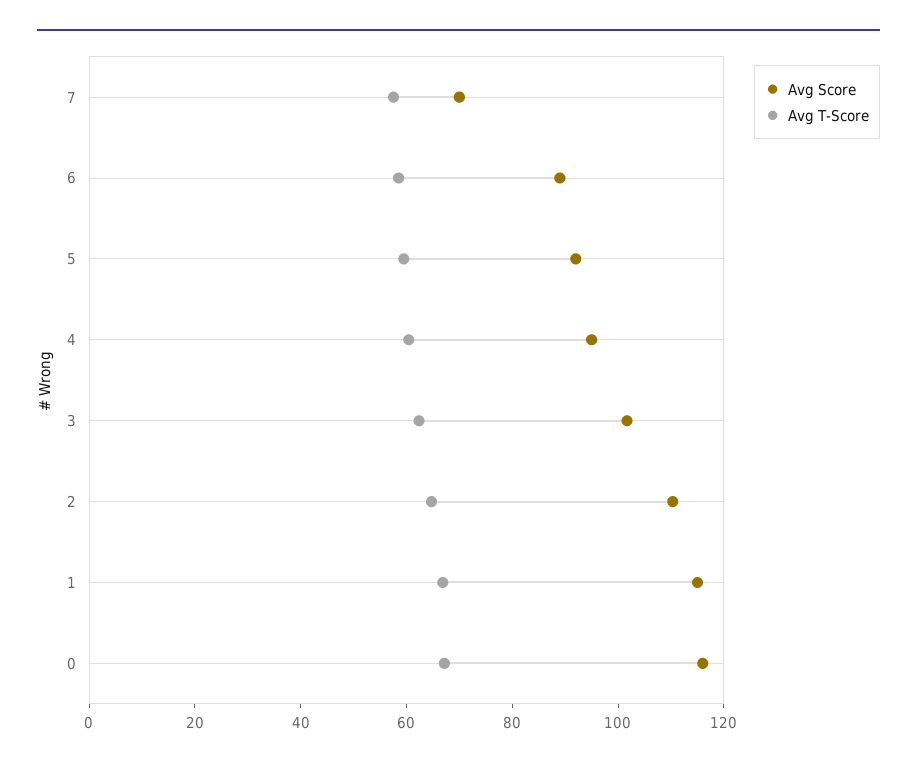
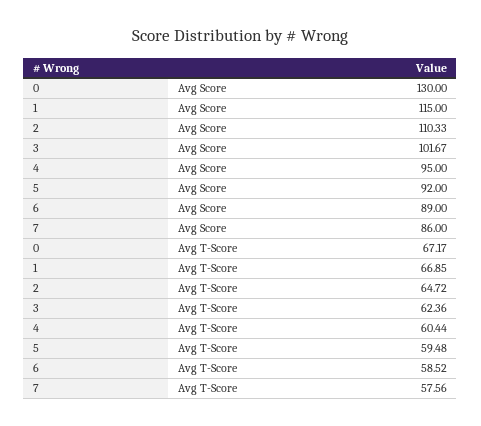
Avg Score, 7: 70 -> 86
Avg Score, 0: 115 -> 130

